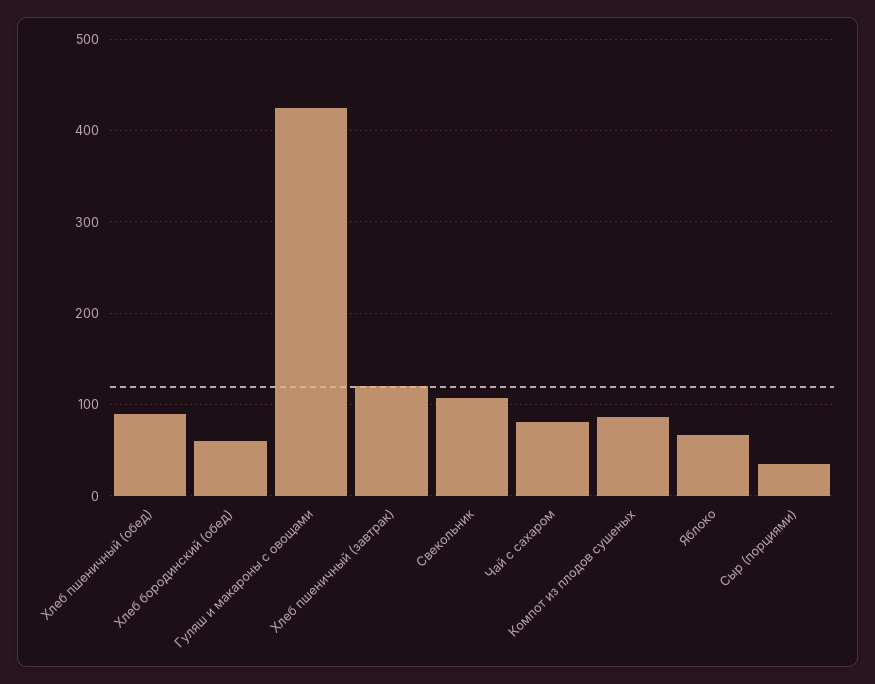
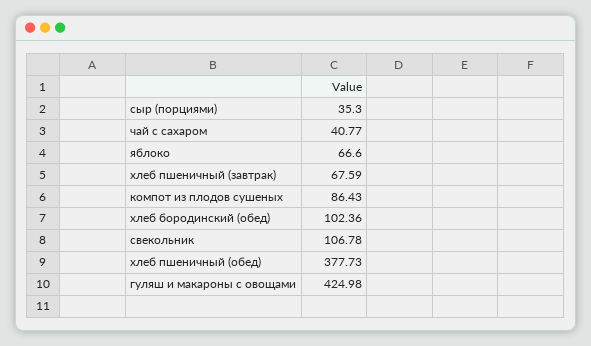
Хлеб пшеничный (обед): 90 -> 377.73
Хлеб бородинский (обед): 60 -> 102.36
Хлеб пшеничный (завтрак): 120 -> 67.59
Чай с сахаром: 80 -> 40.77

